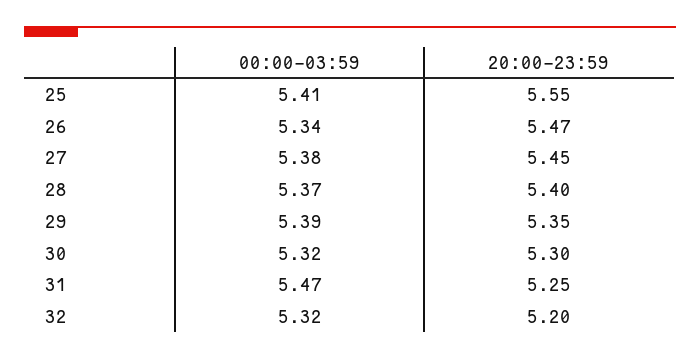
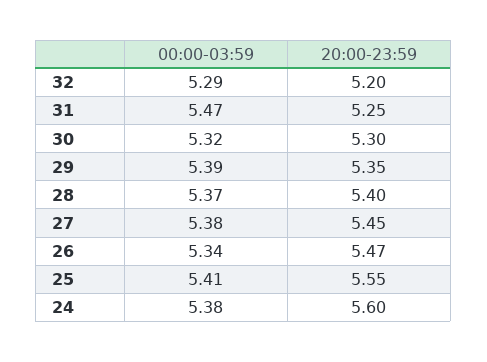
00:00-03:59, 32: 5.32 -> 5.29
00:00-03:59, 24: none -> 5.38
20:00-23:59, 24: none -> 5.6

